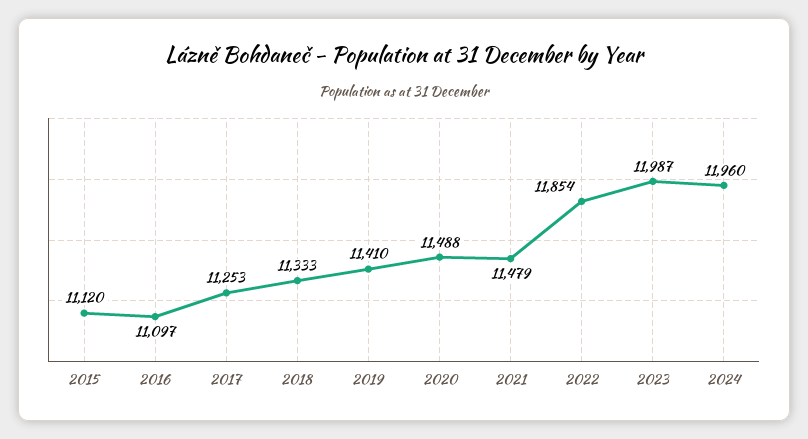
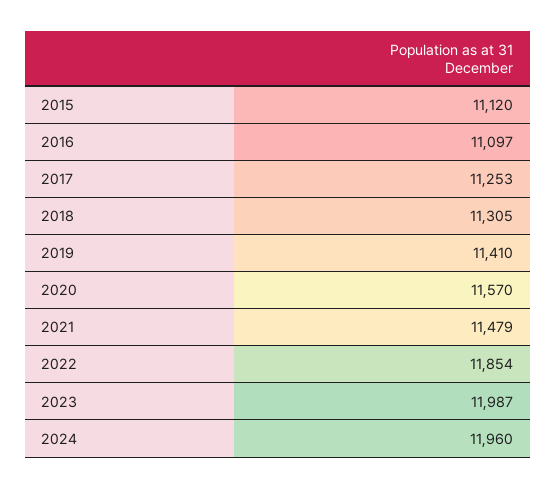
2018: 11333 -> 11305
2020: 11488 -> 11570

